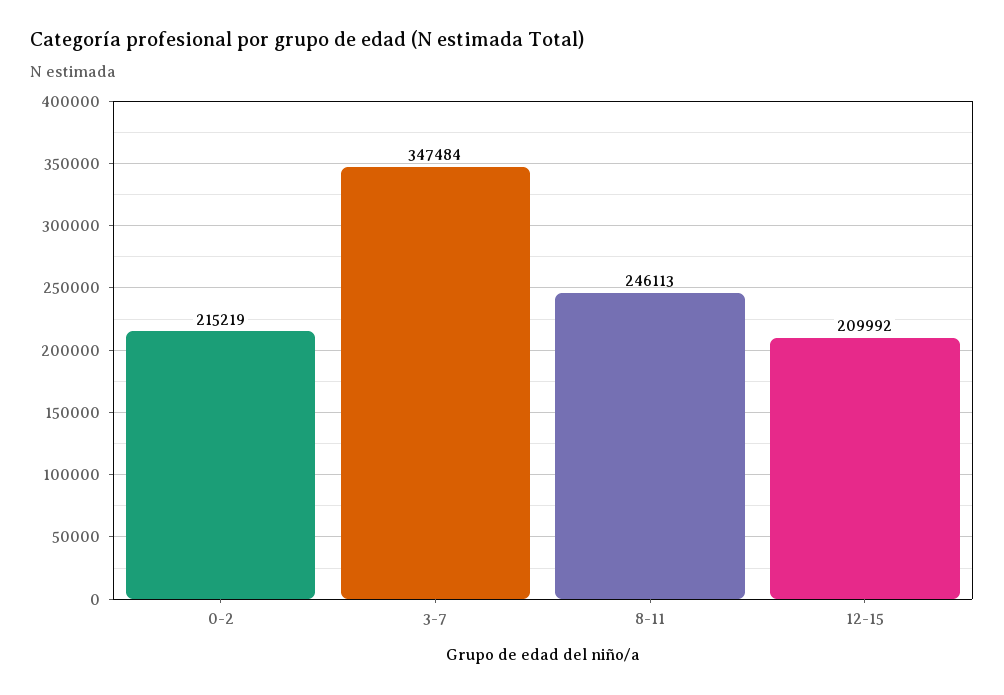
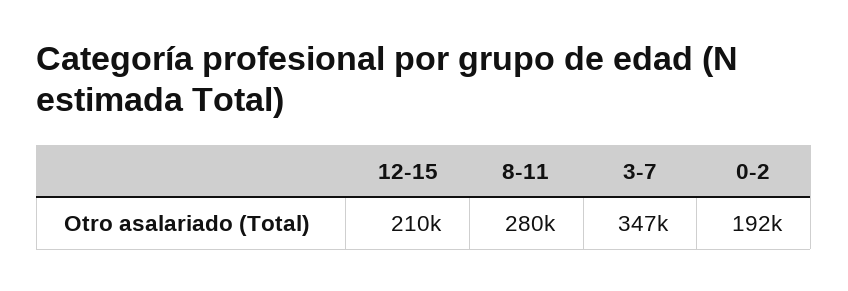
0-2: 215219 -> 192000
8-11: 246113 -> 280000

